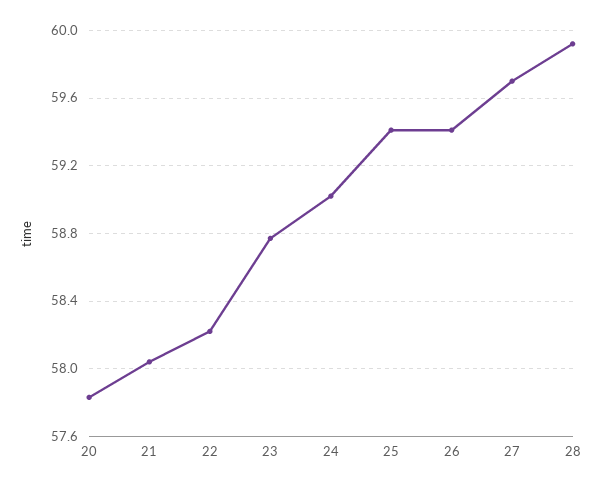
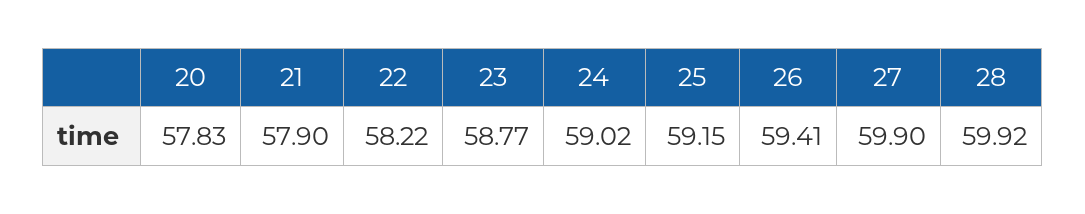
21: 58.05 -> 57.9
25: 59.4 -> 59.15
27: 59.7 -> 59.9

